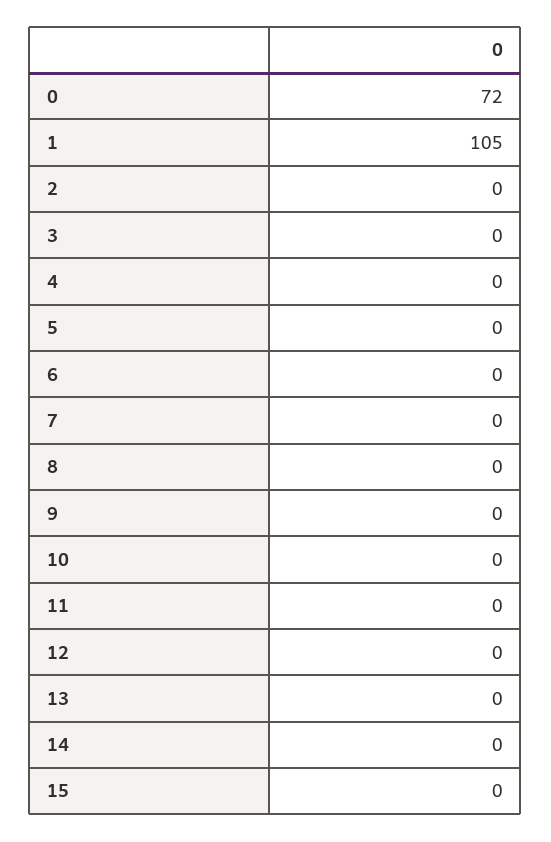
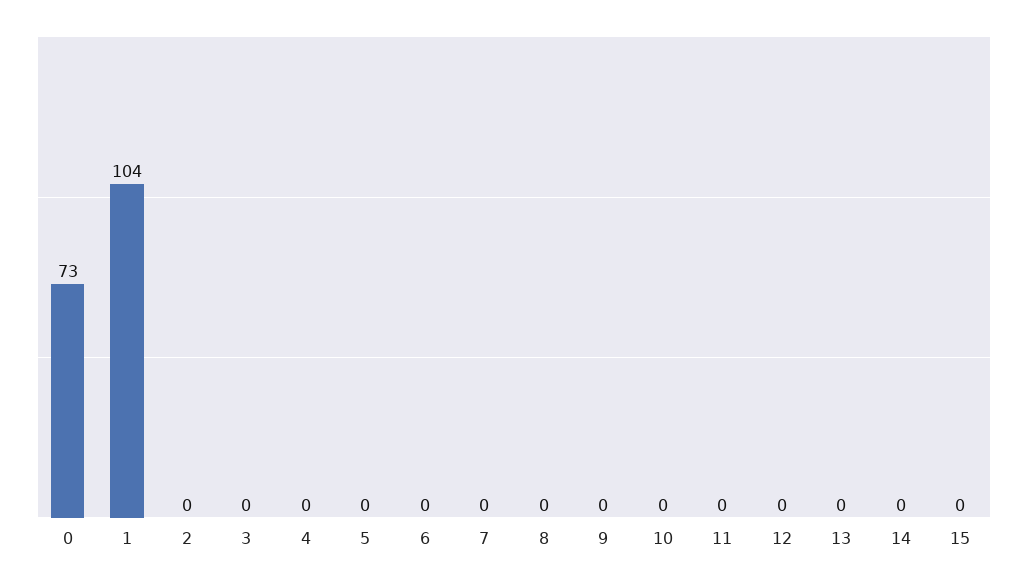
0: 72 -> 73
1: 105 -> 104

